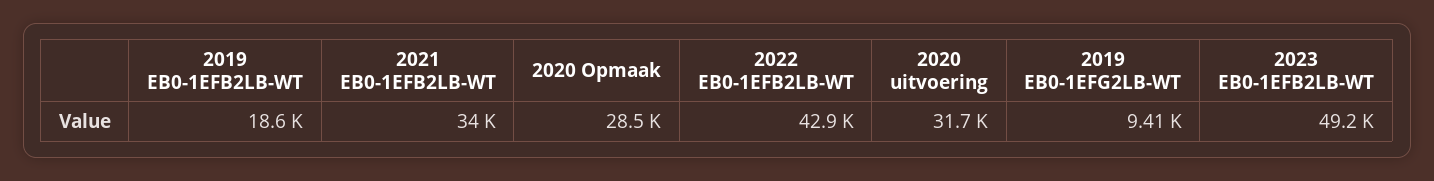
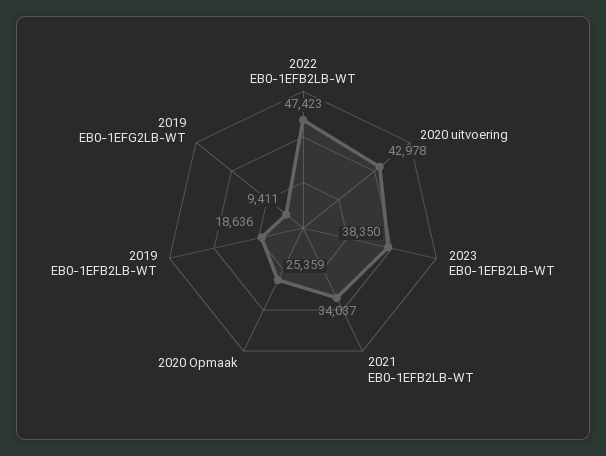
2020 Opmaak: 28500 -> 25359
2022 EB0-1EFB2LB-WT: 42900 -> 47423
2020 uitvoering: 31700 -> 42978
2023 EB0-1EFB2LB-WT: 49200 -> 38350

